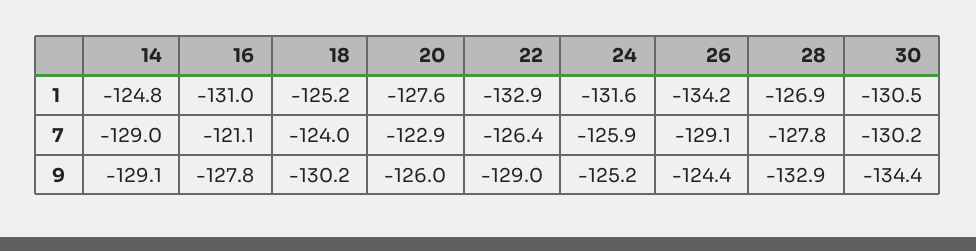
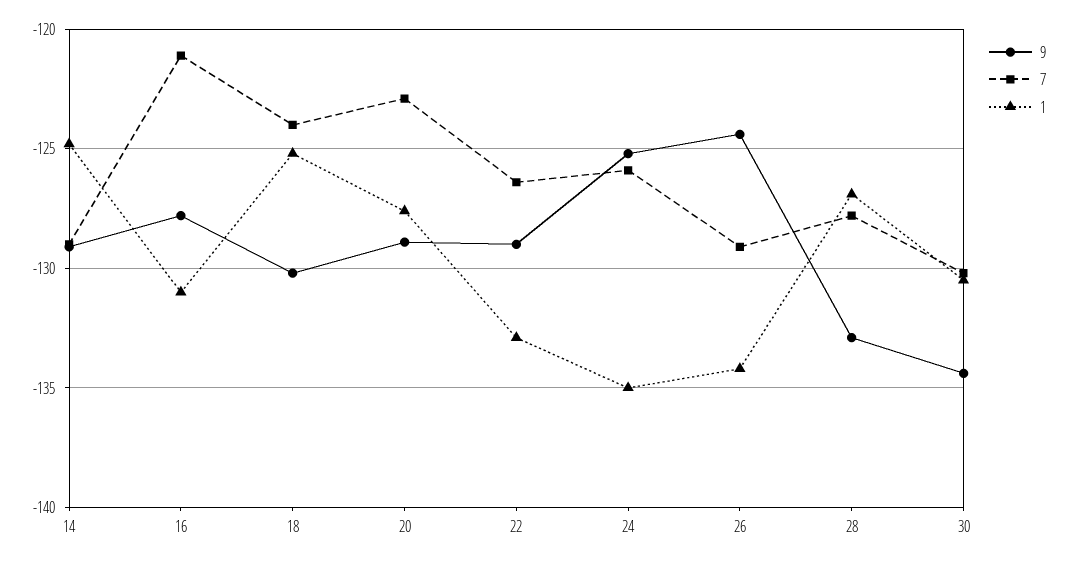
1, 24: -131.6 -> -135
9, 20: -126 -> -129

